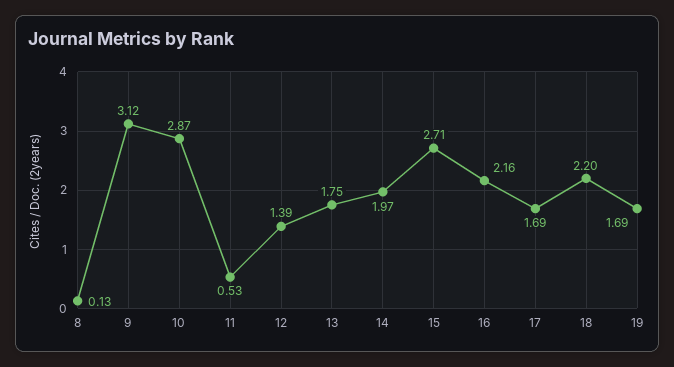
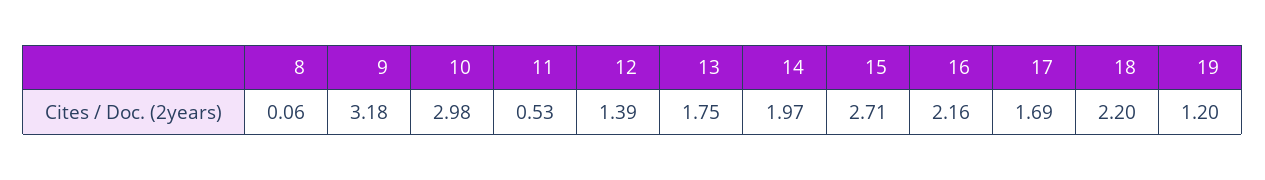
8: 0.13 -> 0.06
9: 3.12 -> 3.18
10: 2.87 -> 2.98
19: 1.69 -> 1.2

